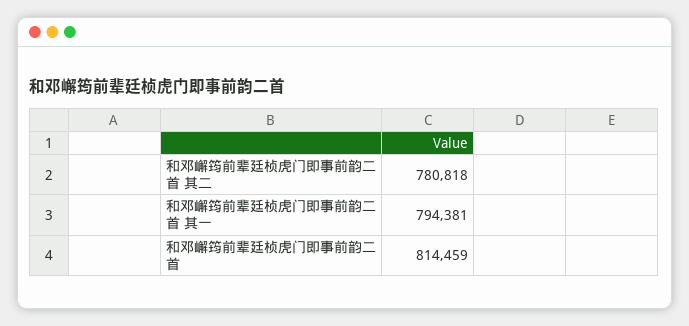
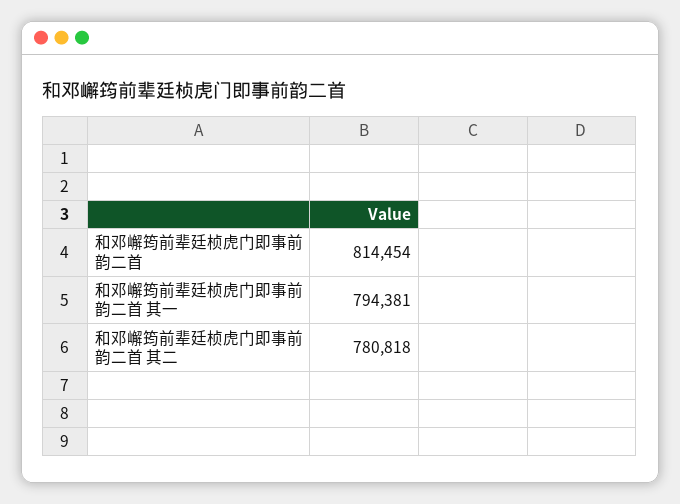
和邓嶰筠前辈廷桢虎门即事前韵二首: 814459 -> 814454

